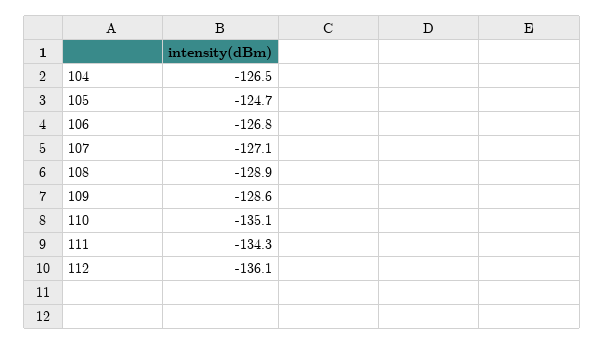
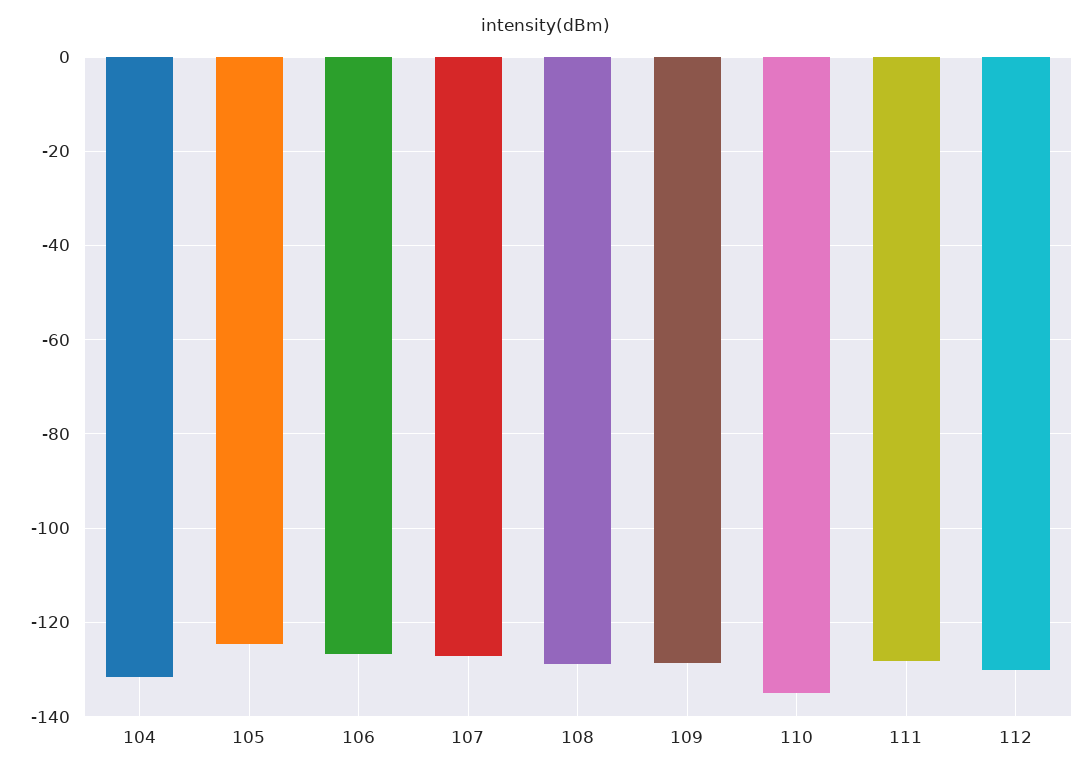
104: -126.5 -> -132
111: -134.3 -> -128
112: -136.1 -> -130

